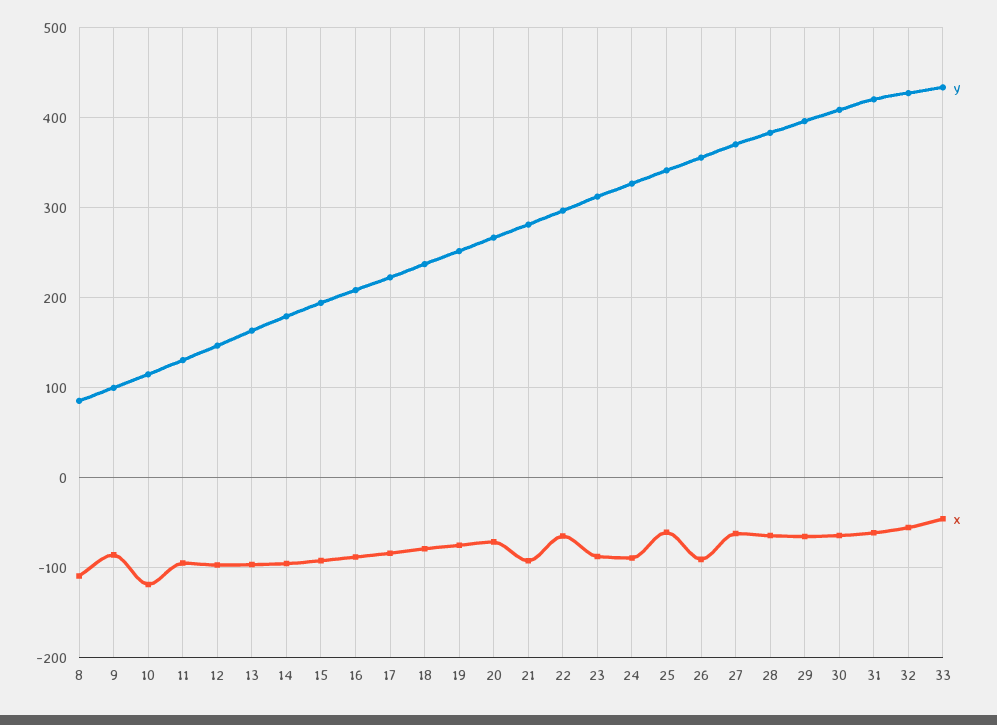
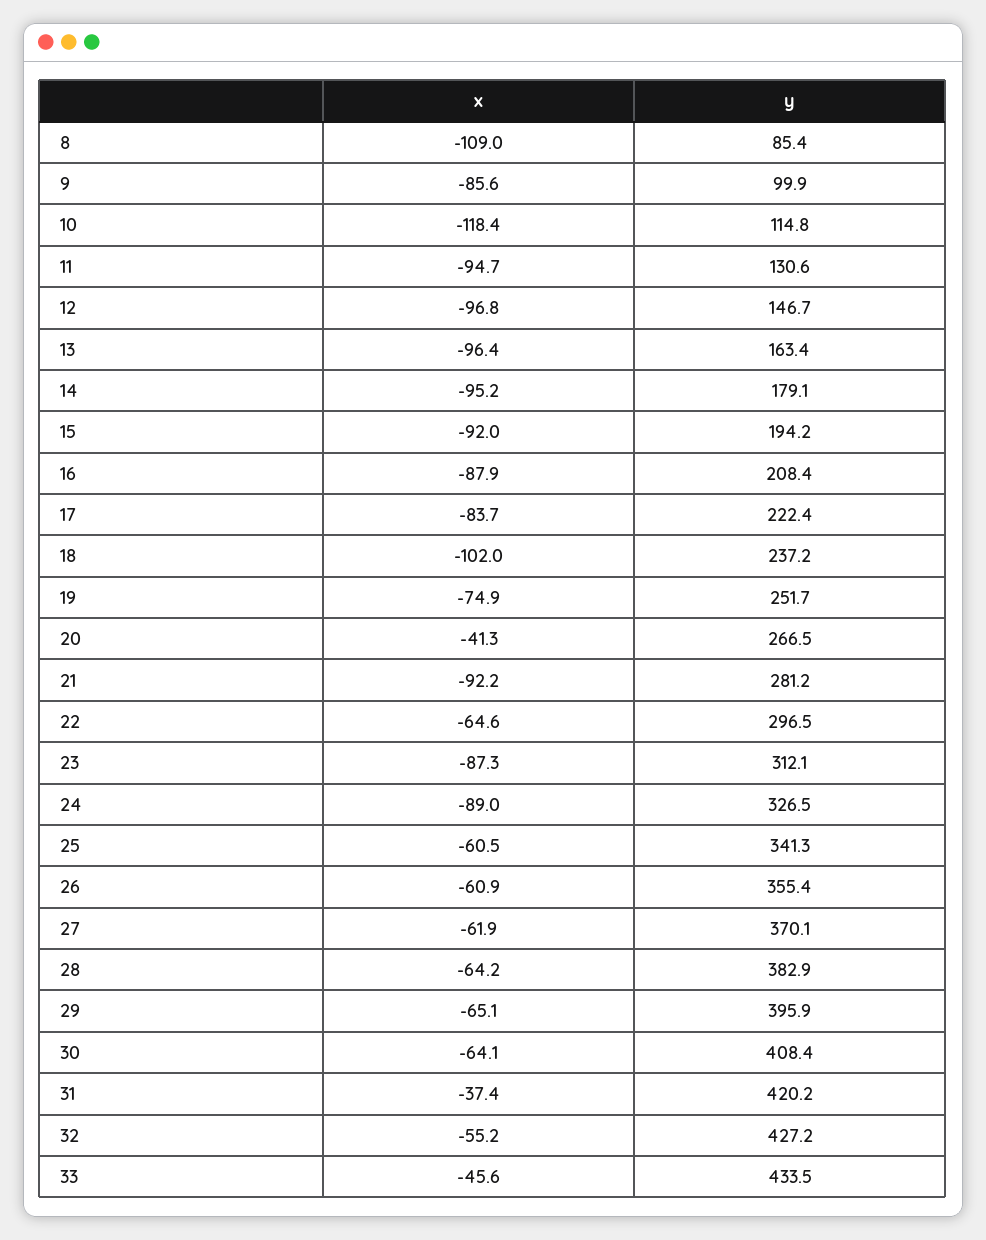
x, 18: -80 -> -102
x, 20: -70 -> -41.3
x, 26: -90 -> -60.9
x, 31: -60 -> -37.4

